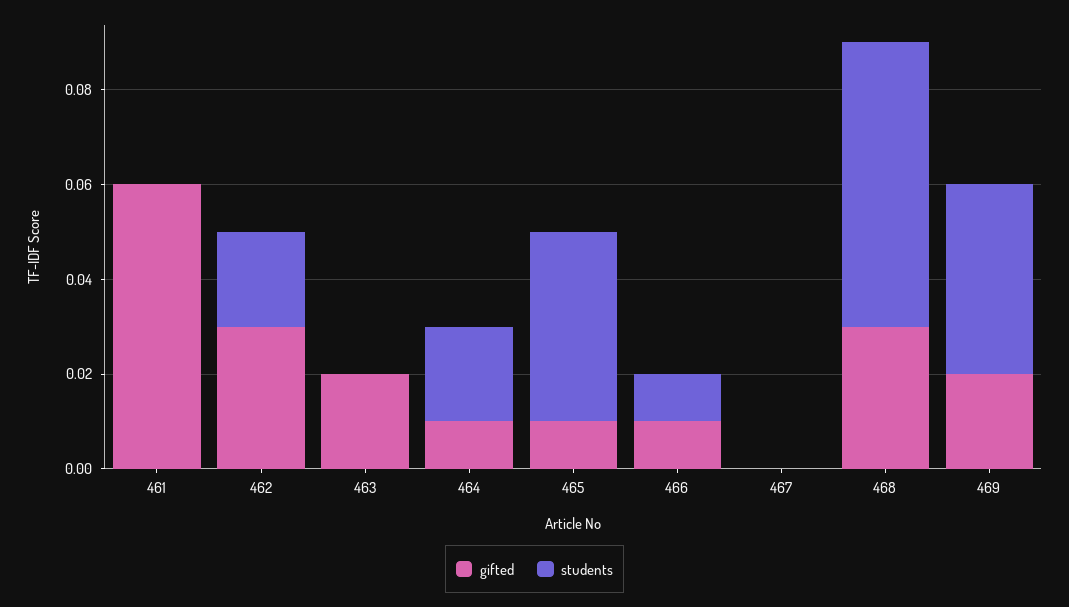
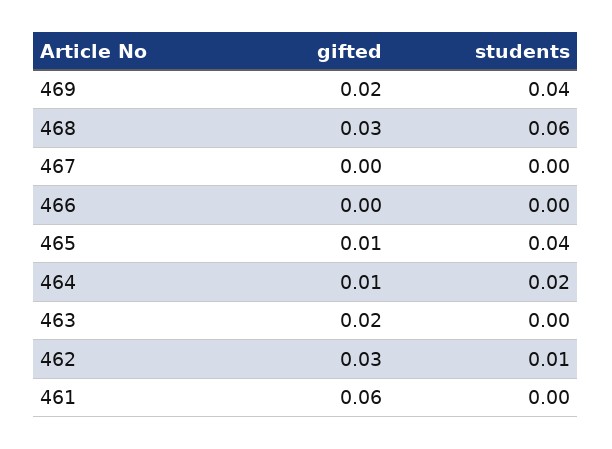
students, 462: 0.02 -> 0.01
gifted, 466: 0.01 -> 0
students, 466: 0.01 -> 0

